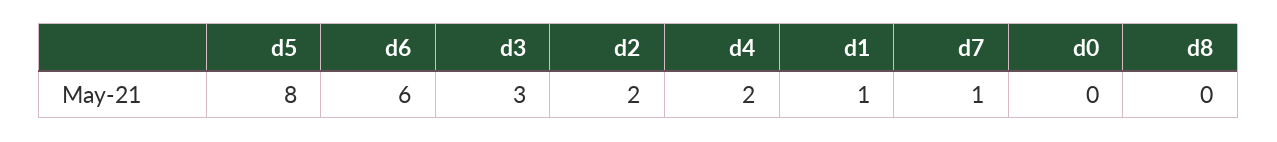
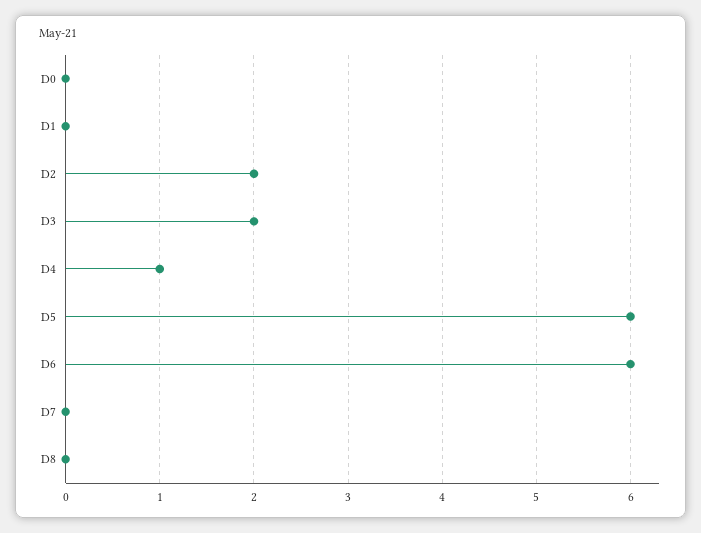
d5: 8 -> 6
d3: 3 -> 2
d4: 2 -> 1
d1: 1 -> 0
d7: 1 -> 0

